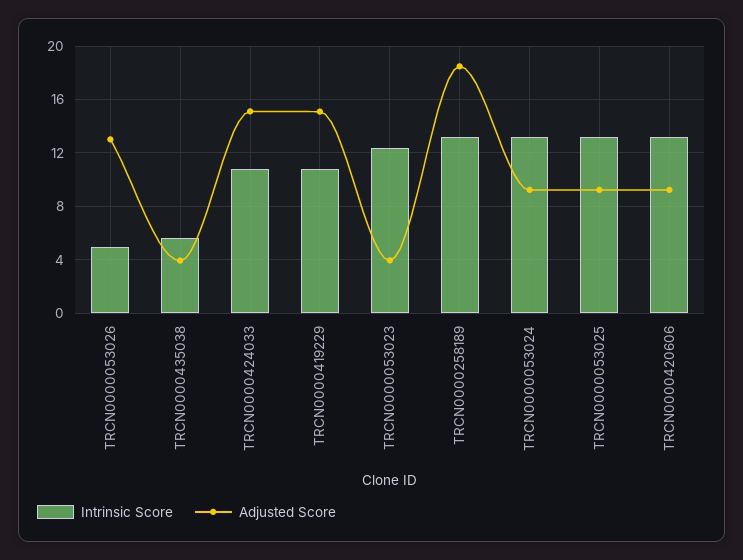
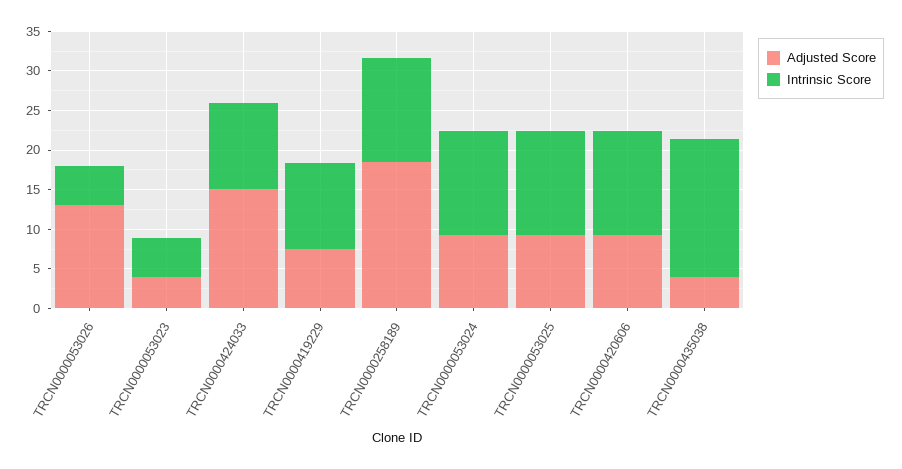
Intrinsic Score, TRCN0000435038: 5.5 -> 17.5
Adjusted Score, TRCN0000419229: 15 -> 7.5
Intrinsic Score, TRCN0000053023: 12.5 -> 5

